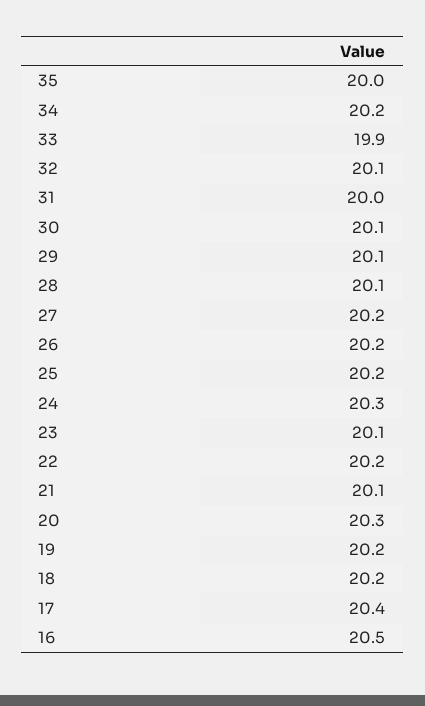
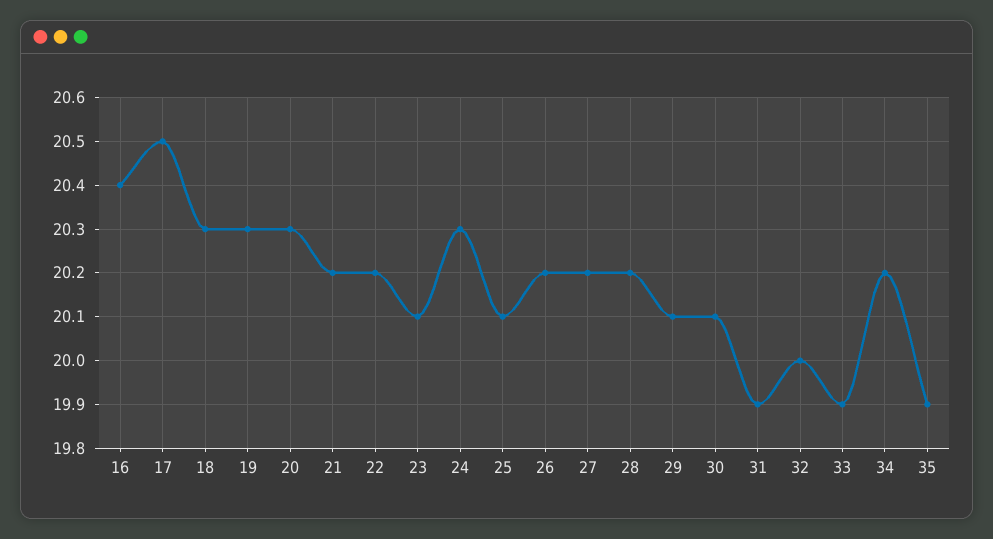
35: 20 -> 19.9
32: 20.1 -> 20
31: 20 -> 19.9
28: 20.1 -> 20.2
25: 20.2 -> 20.1
21: 20.1 -> 20.2
19: 20.2 -> 20.3
18: 20.2 -> 20.3
17: 20.4 -> 20.5
16: 20.5 -> 20.4

